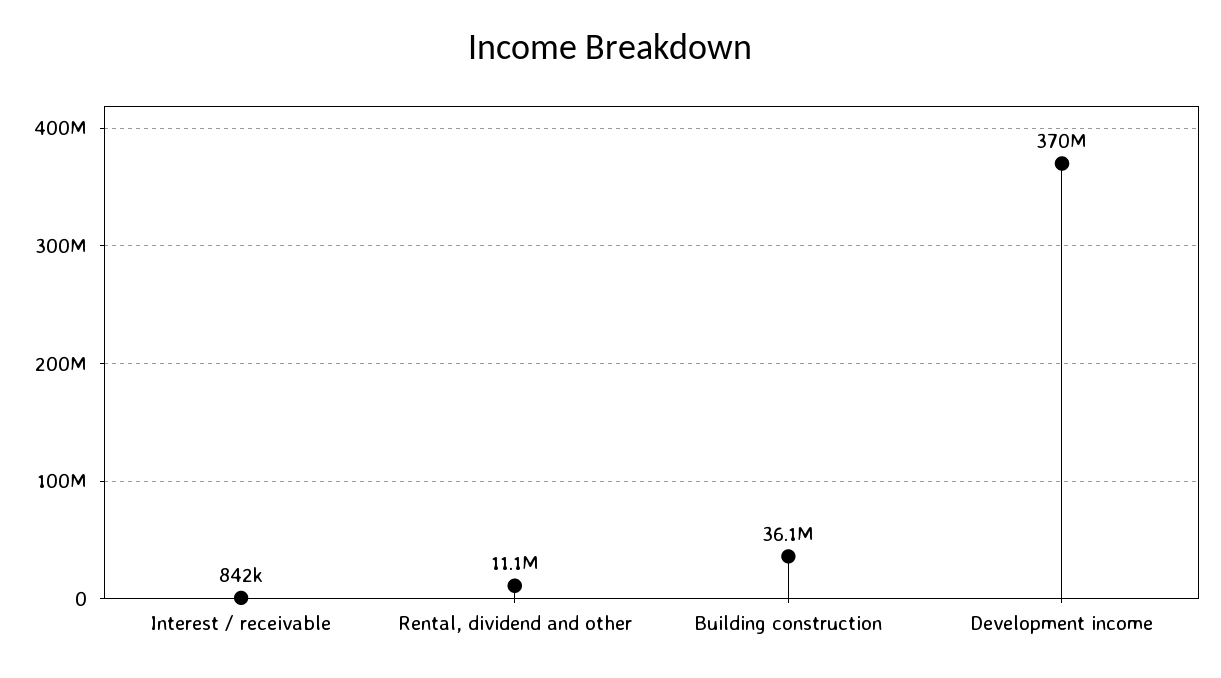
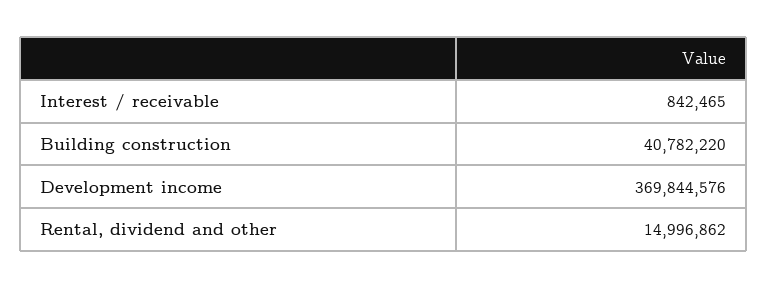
Rental, dividend and other: 11100000 -> 14996862
Building construction: 36100000 -> 40782220

